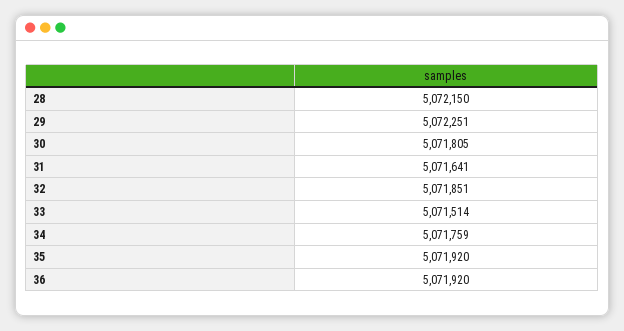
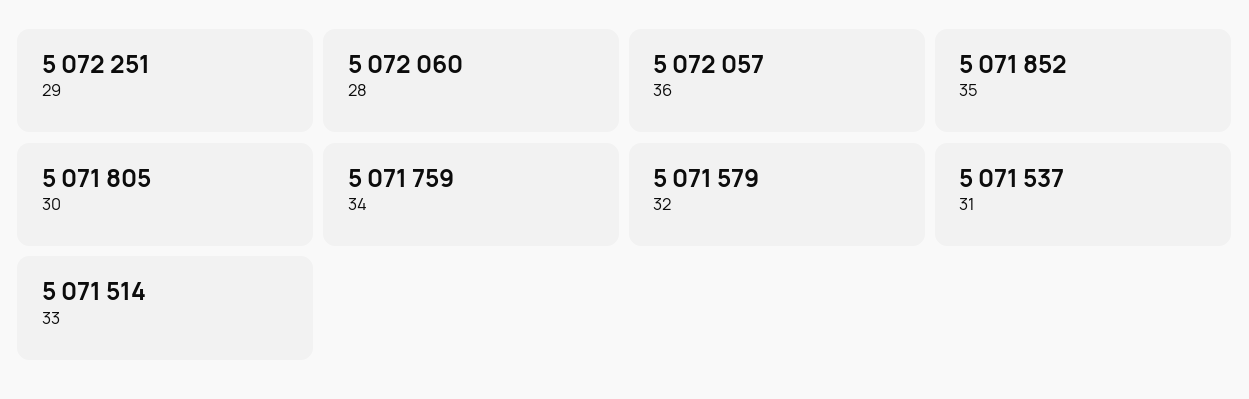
28: 5072150 -> 5072060
31: 5071641 -> 5071537
32: 5071851 -> 5071579
35: 5071920 -> 5071852
36: 5071920 -> 5072057

